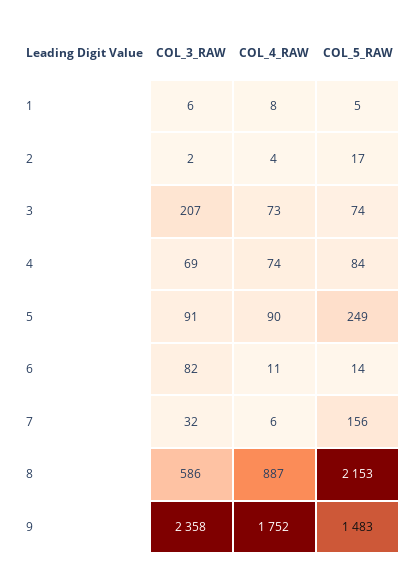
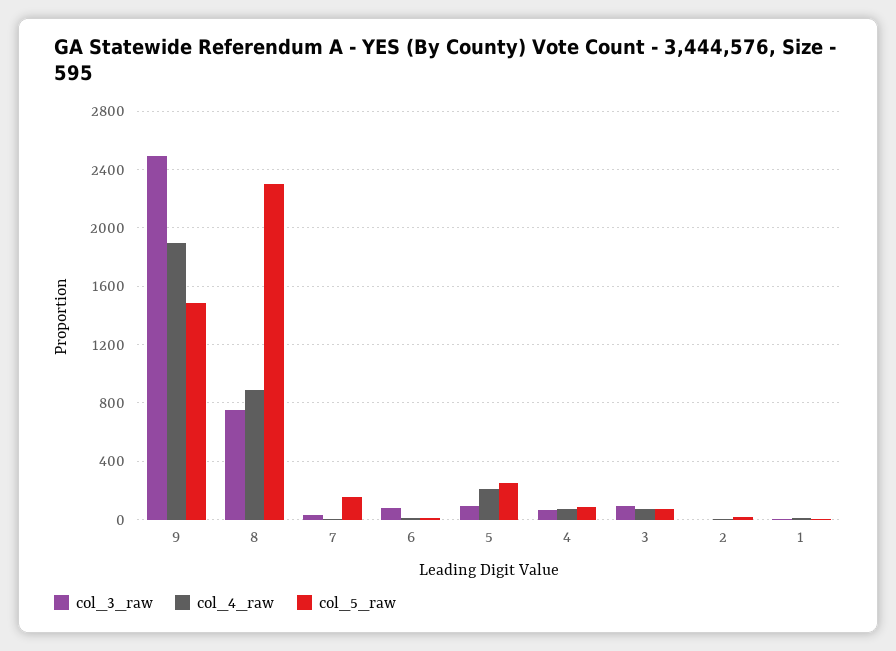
COL_3_RAW, 3: 207 -> 100
COL_4_RAW, 5: 90 -> 200
COL_3_RAW, 8: 586 -> 750
COL_5_RAW, 8: 2153 -> 2300
COL_3_RAW, 9: 2358 -> 2500
COL_4_RAW, 9: 1752 -> 1900

